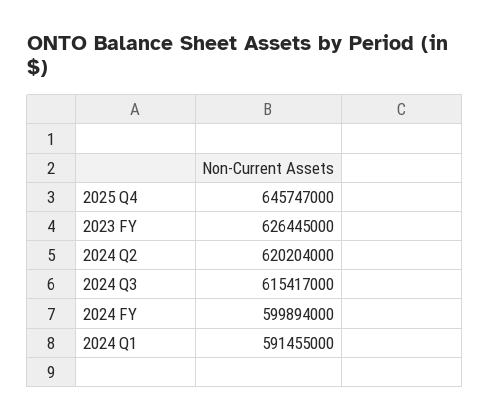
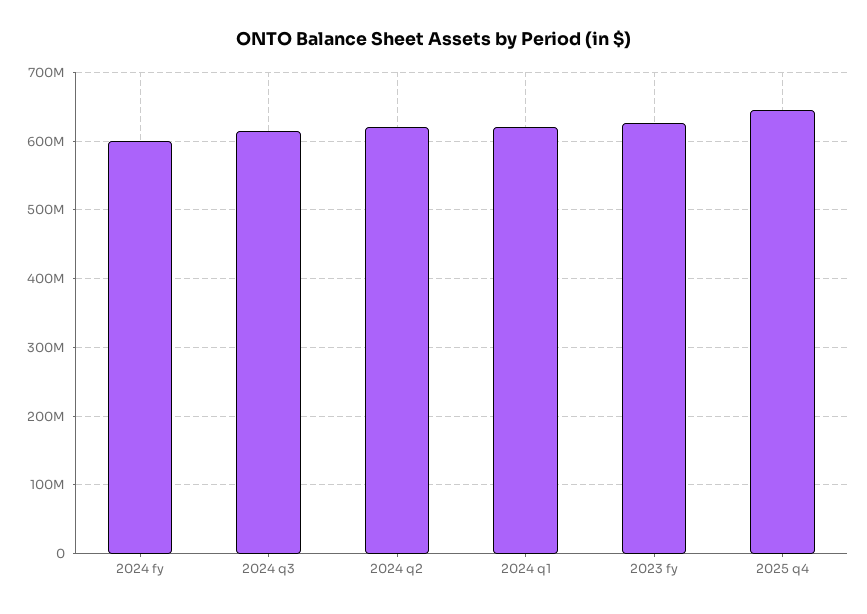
2024 Q1: 591455000 -> 620000000

